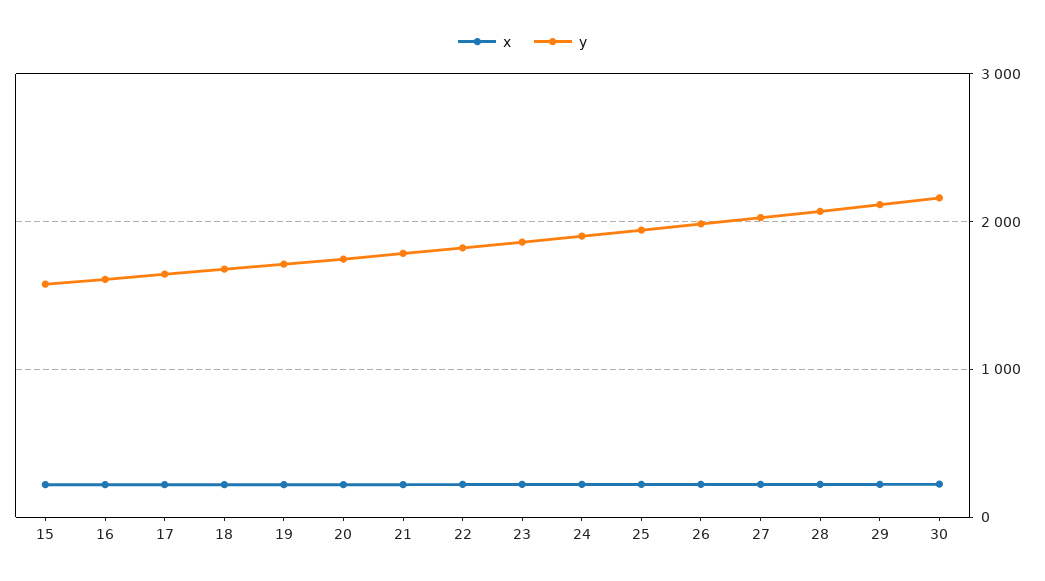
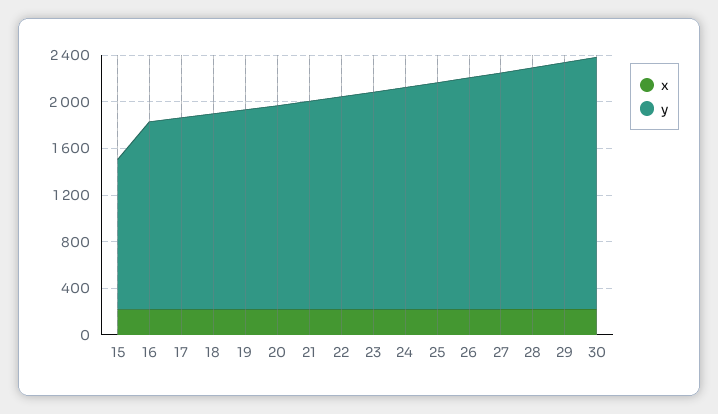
y, 15: 1600 -> 1300

